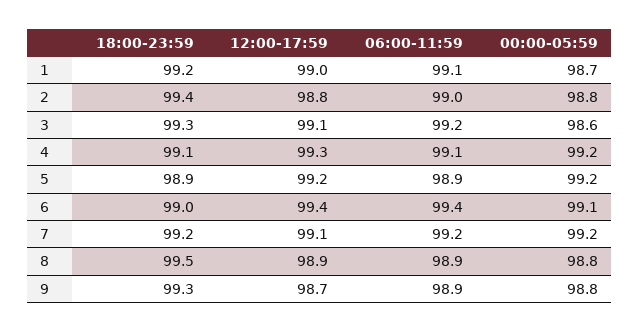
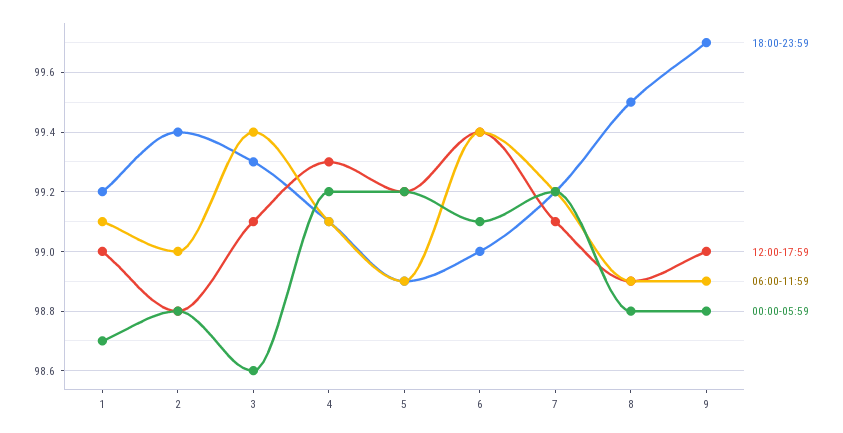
06:00-11:59, 3: 99.2 -> 99.4
18:00-23:59, 9: 99.3 -> 99.7
12:00-17:59, 9: 98.7 -> 99

